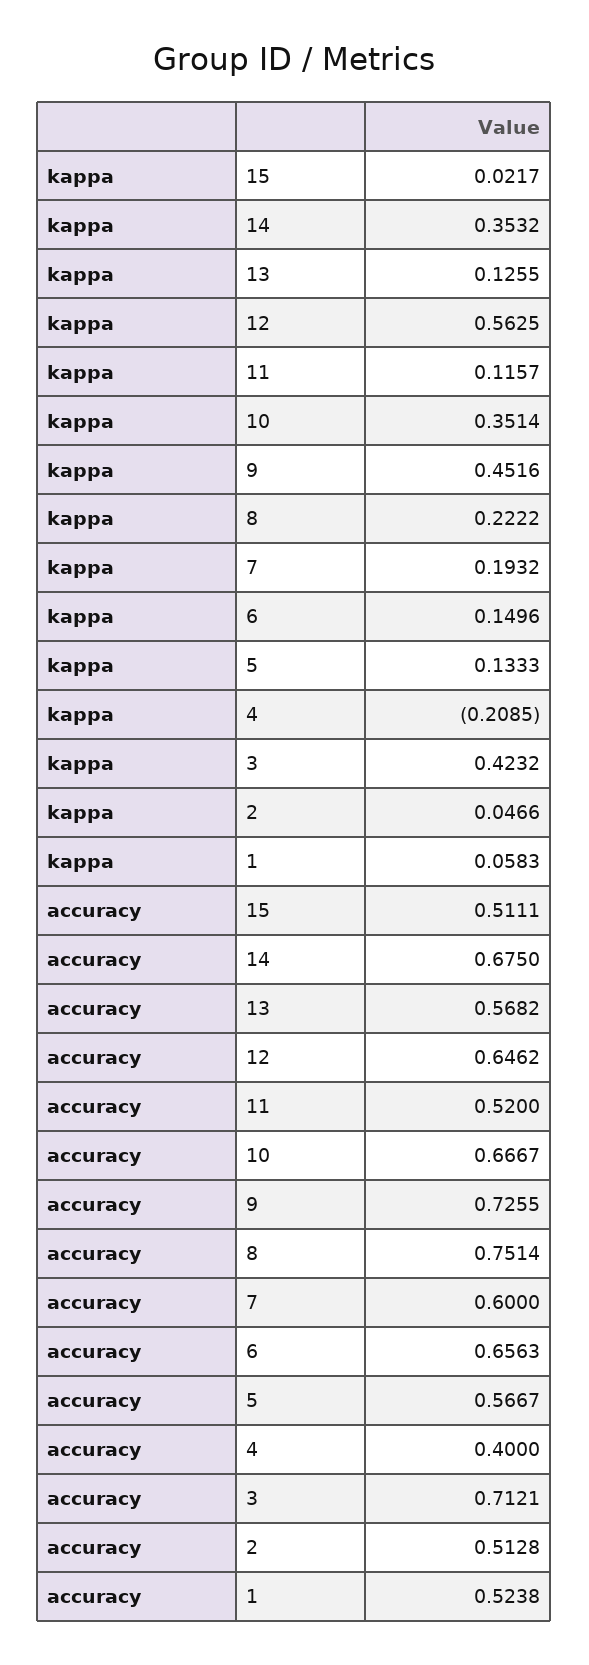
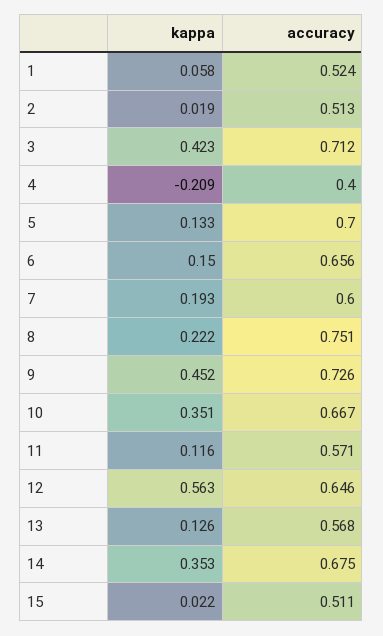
kappa, 2: 0.0466 -> 0.019
accuracy, 11: 0.52 -> 0.571
accuracy, 5: 0.5667 -> 0.7

